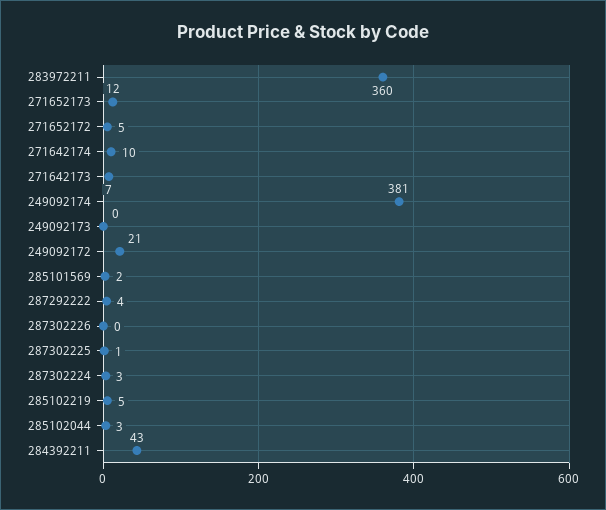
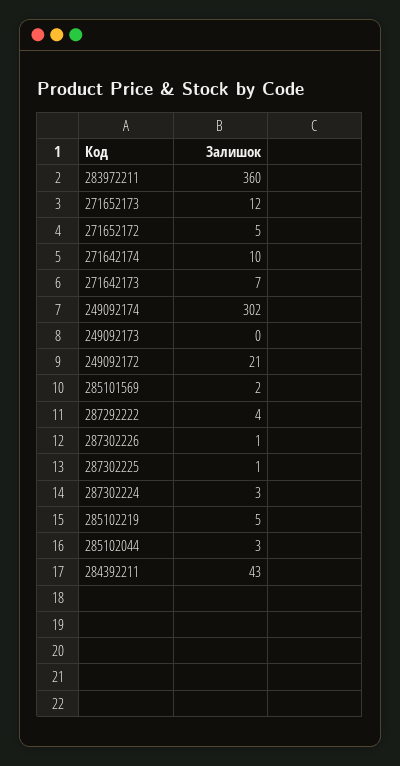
249092174: 381 -> 302
287302226: 0 -> 1

